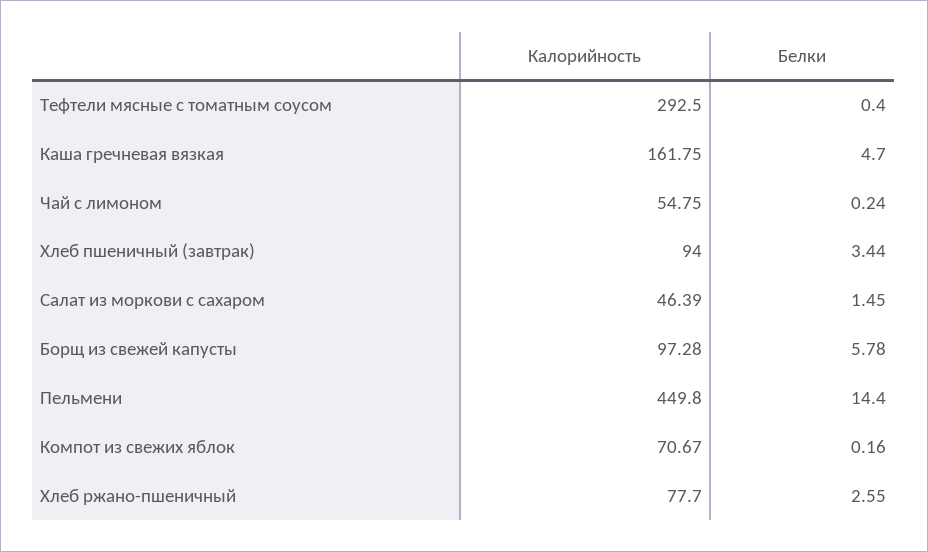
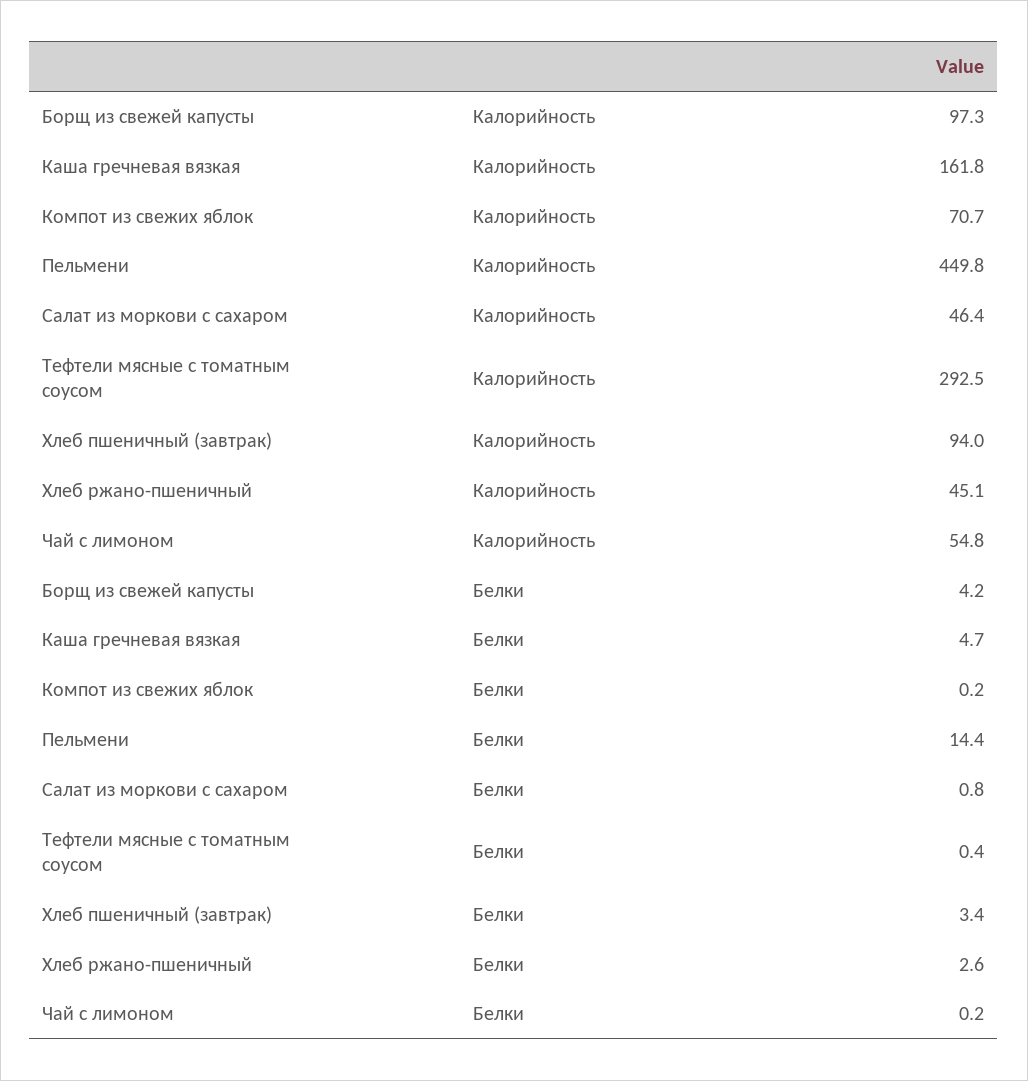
Белки, Салат из моркови с сахаром: 1.45 -> 0.8
Белки, Борщ из свежей капусты: 5.78 -> 4.2
Калорийность, Хлеб ржано-пшеничный: 77.7 -> 45.1

